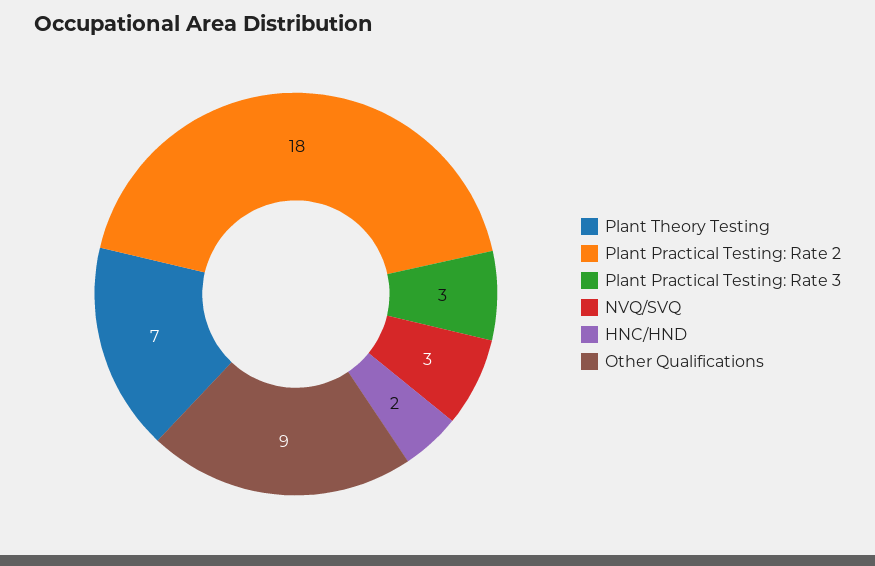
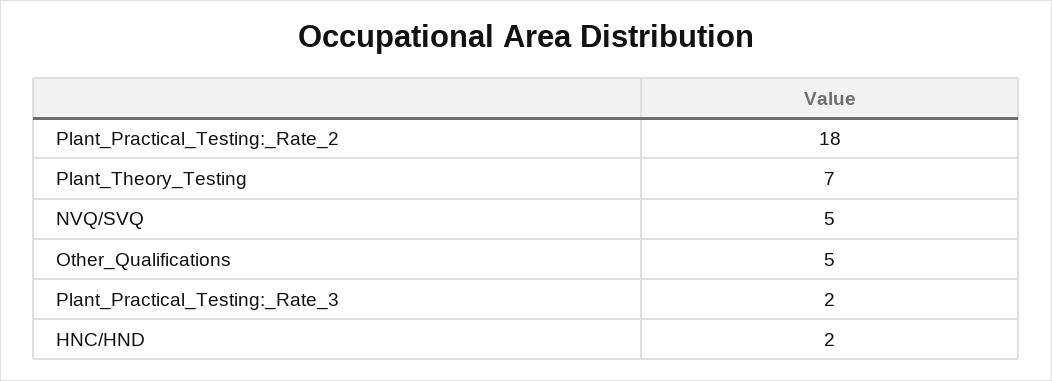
Plant Practical Testing: Rate 3: 3 -> 2
NVQ/SVQ: 3 -> 5
Other Qualifications: 9 -> 5

